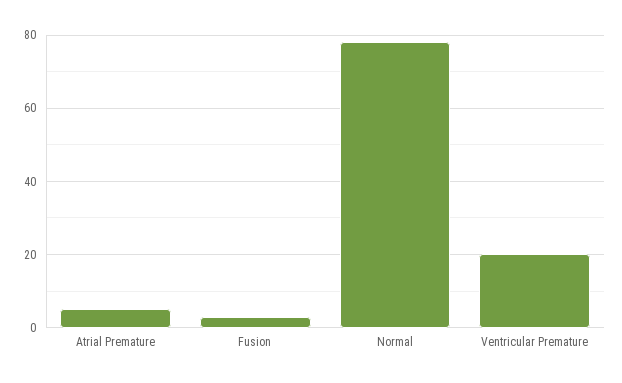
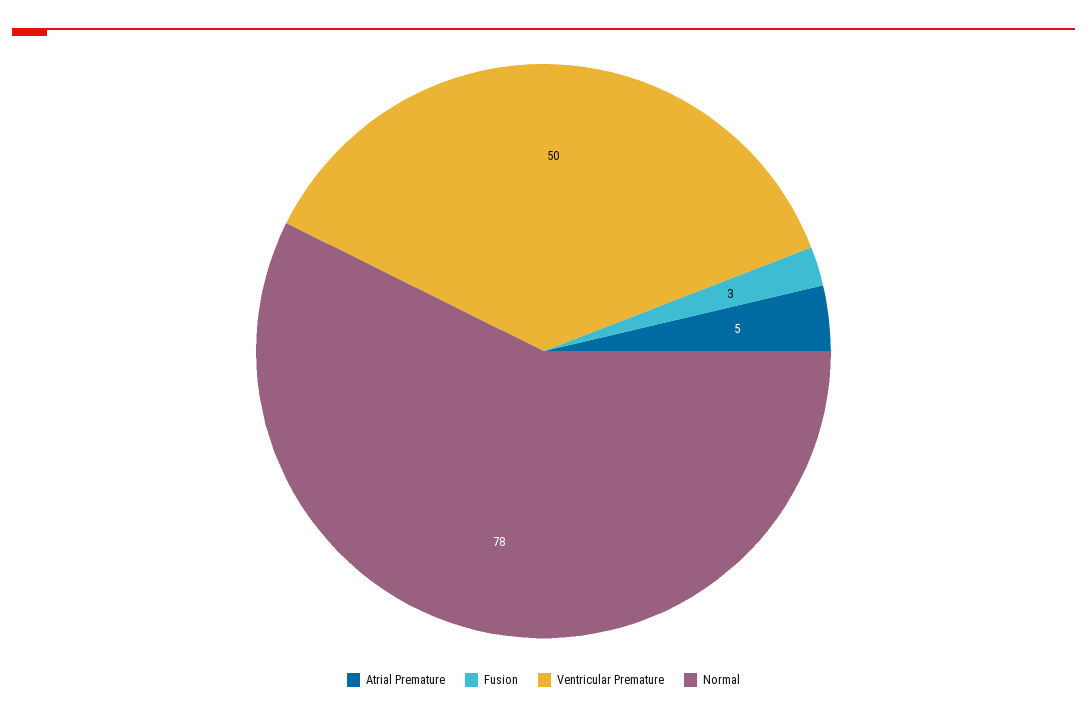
Ventricular Premature: 20 -> 50

